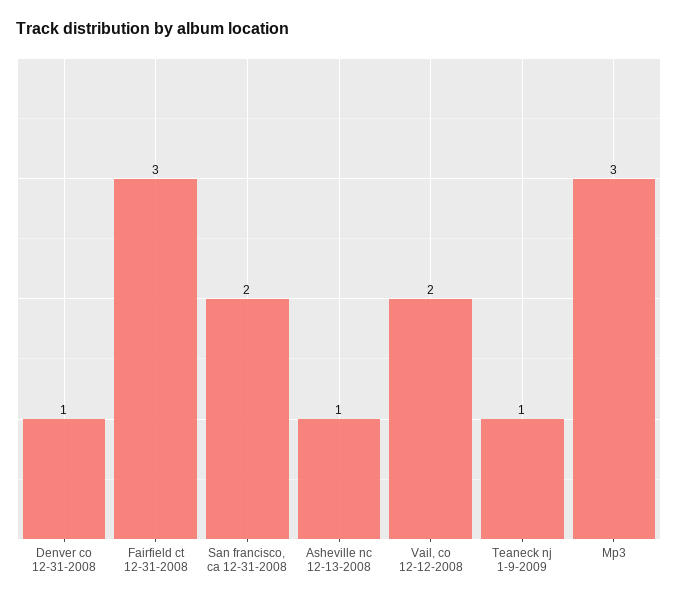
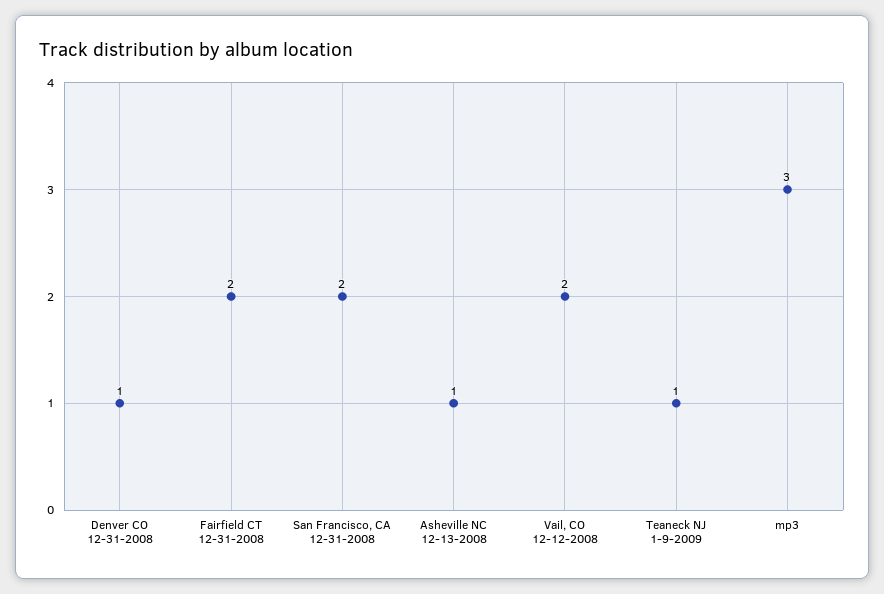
Fairfield ct 12-31-2008: 3 -> 2

